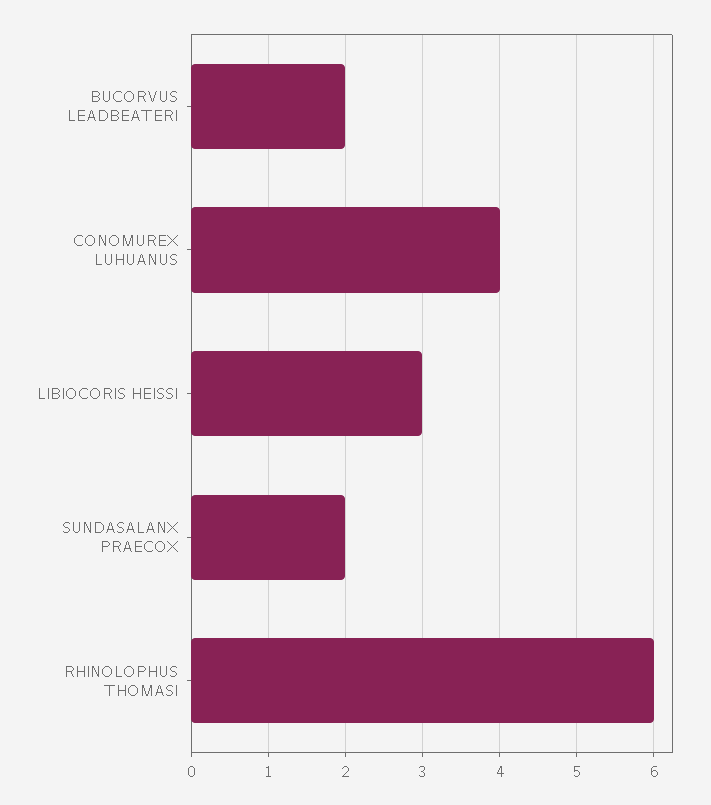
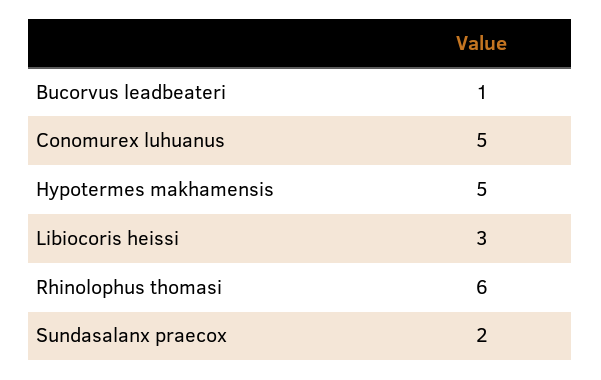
BUCORVUS LEADBEATERI: 2 -> 1
CONOMUREX LUHUANUS: 4 -> 5
Hypotermes makhamensis: none -> 5

